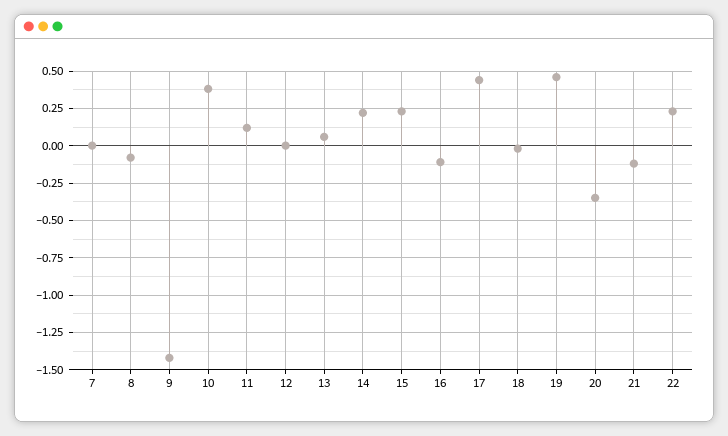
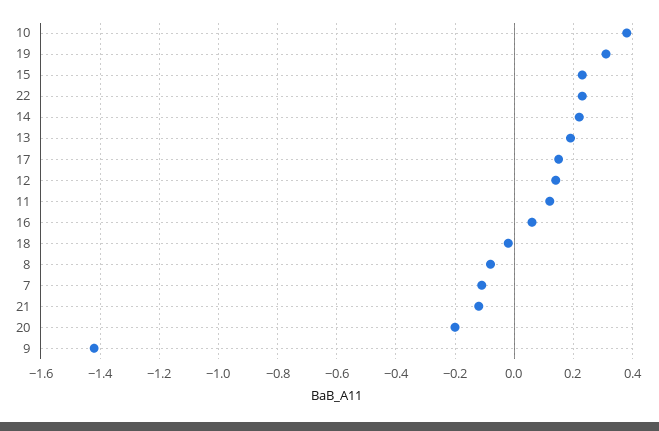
7: 0 -> -0.1
12: 0 -> 0.15
13: 0.05 -> 0.2
16: -0.1 -> 0.05
17: 0.45 -> 0.15
19: 0.45 -> 0.3
20: -0.35 -> -0.2

